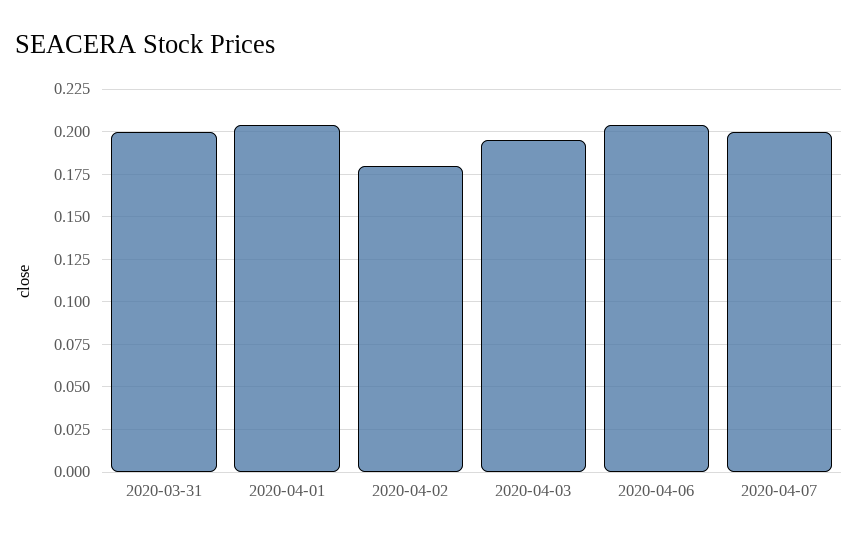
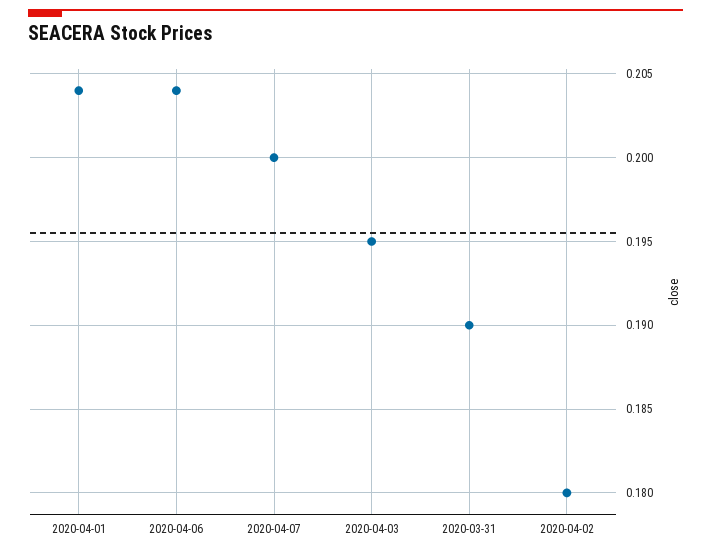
2020-03-31: 0.2 -> 0.19

